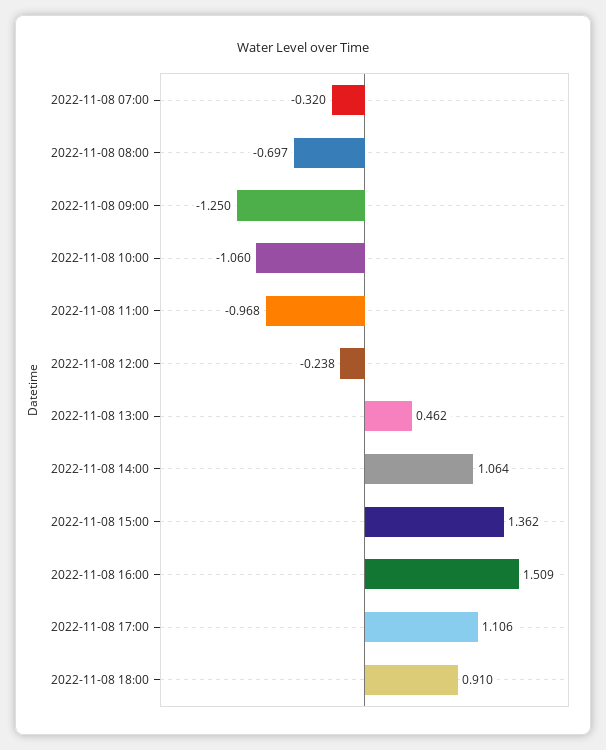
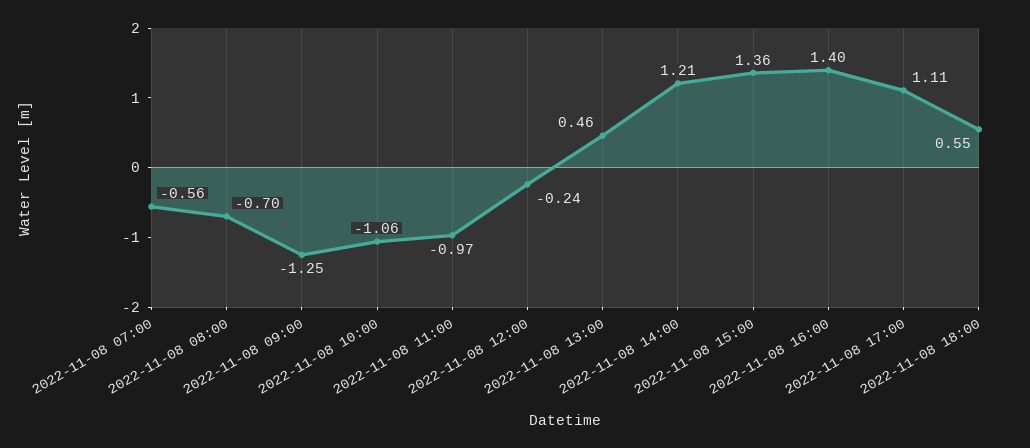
2022-11-08 07:00: -0.32 -> -0.56
2022-11-08 14:00: 1.064 -> 1.21
2022-11-08 16:00: 1.509 -> 1.4
2022-11-08 18:00: 0.91 -> 0.55

